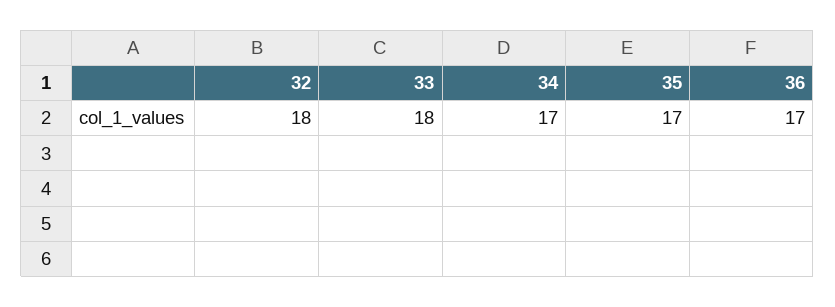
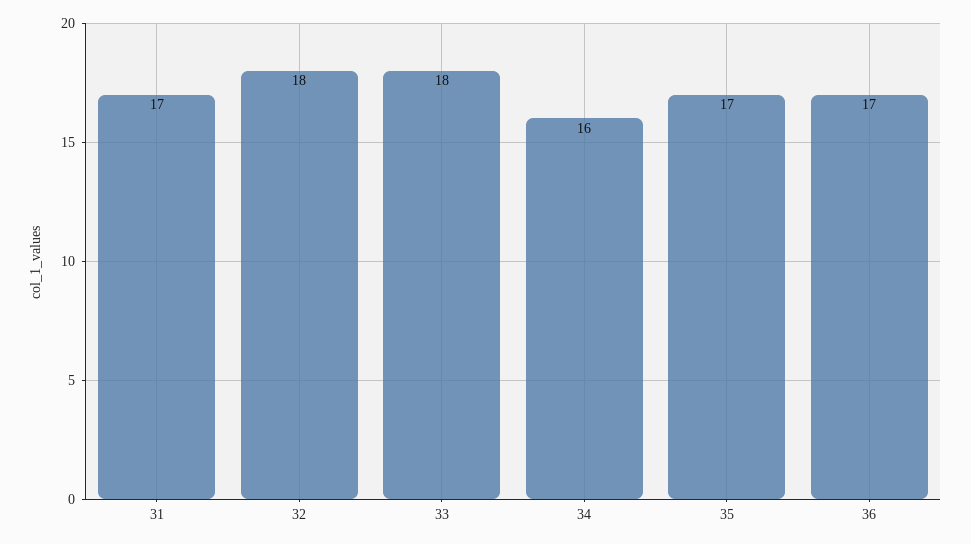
34: 17 -> 16
31: none -> 17

